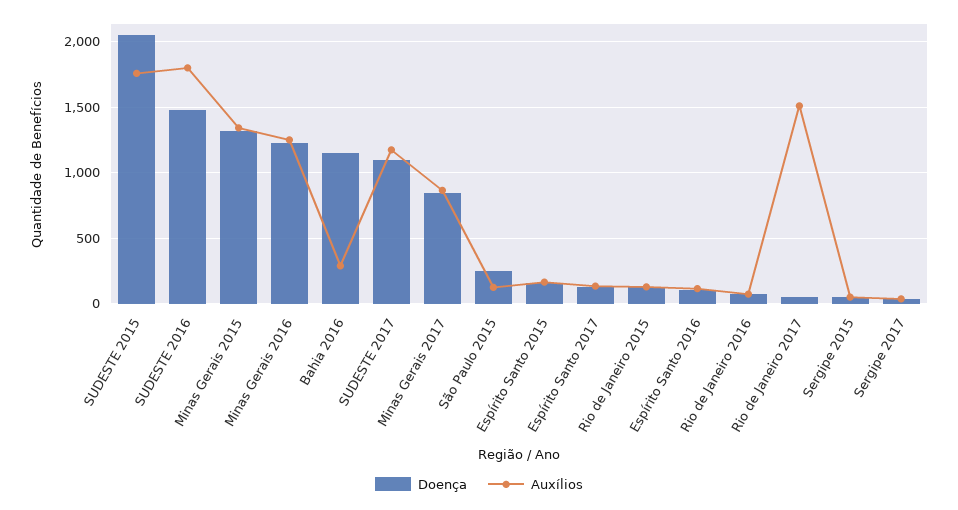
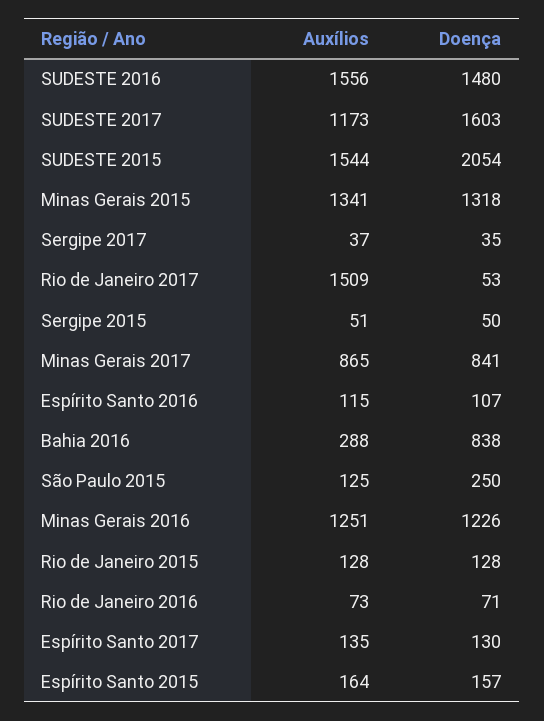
Auxílios, SUDESTE 2015: 1750 -> 1544
Auxílios, SUDESTE 2016: 1800 -> 1556
Doença, Bahia 2016: 1150 -> 838
Doença, SUDESTE 2017: 1100 -> 1603

